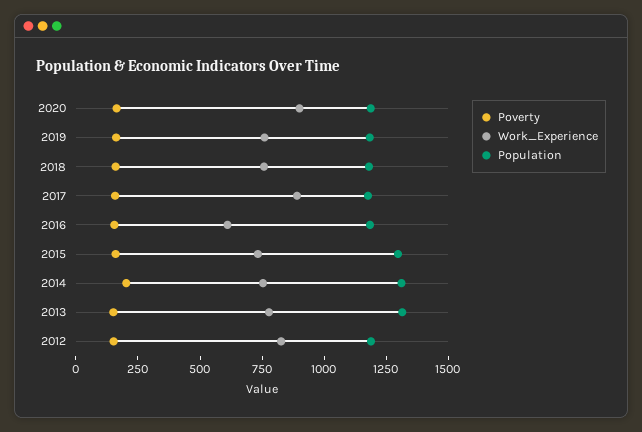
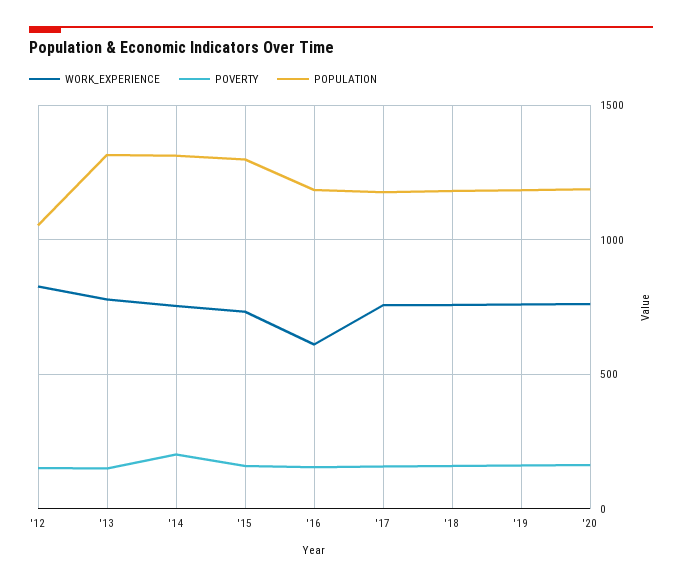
Work_Experience, 2020: 900 -> 750
Work_Experience, 2017: 900 -> 750
Population, 2012: 1200 -> 1050

